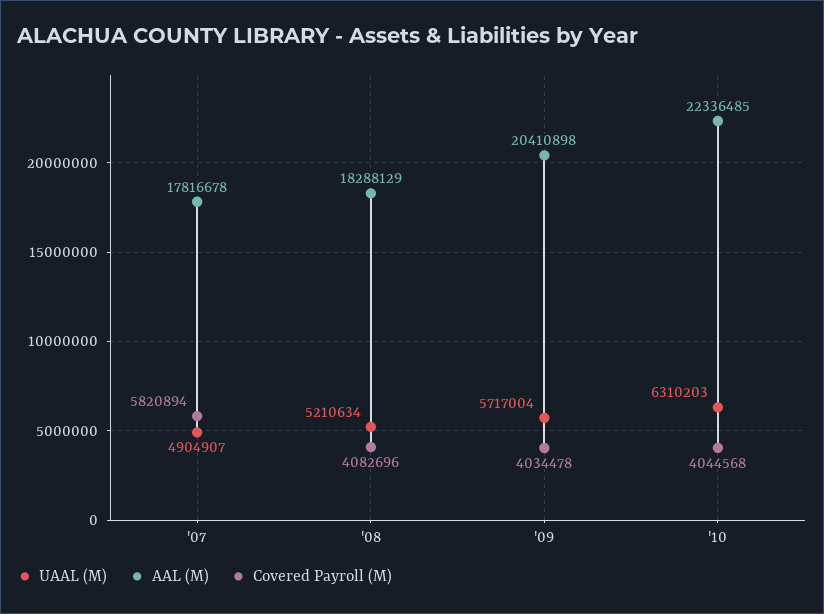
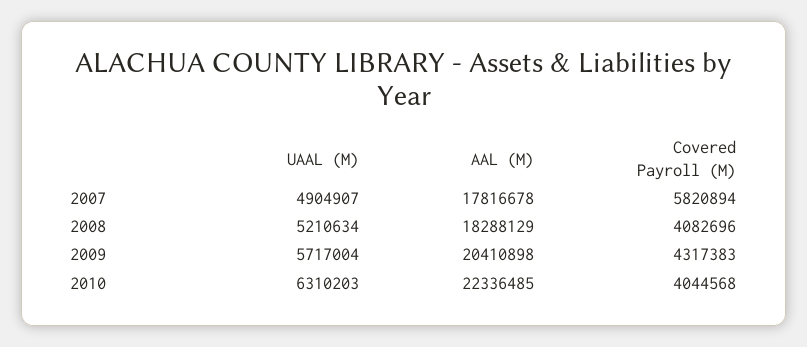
Covered Payroll (M), '09: 4034478 -> 4317383

